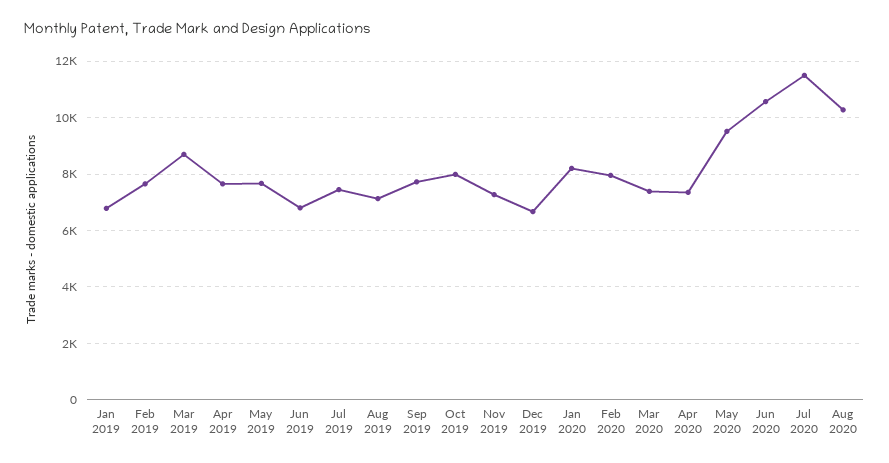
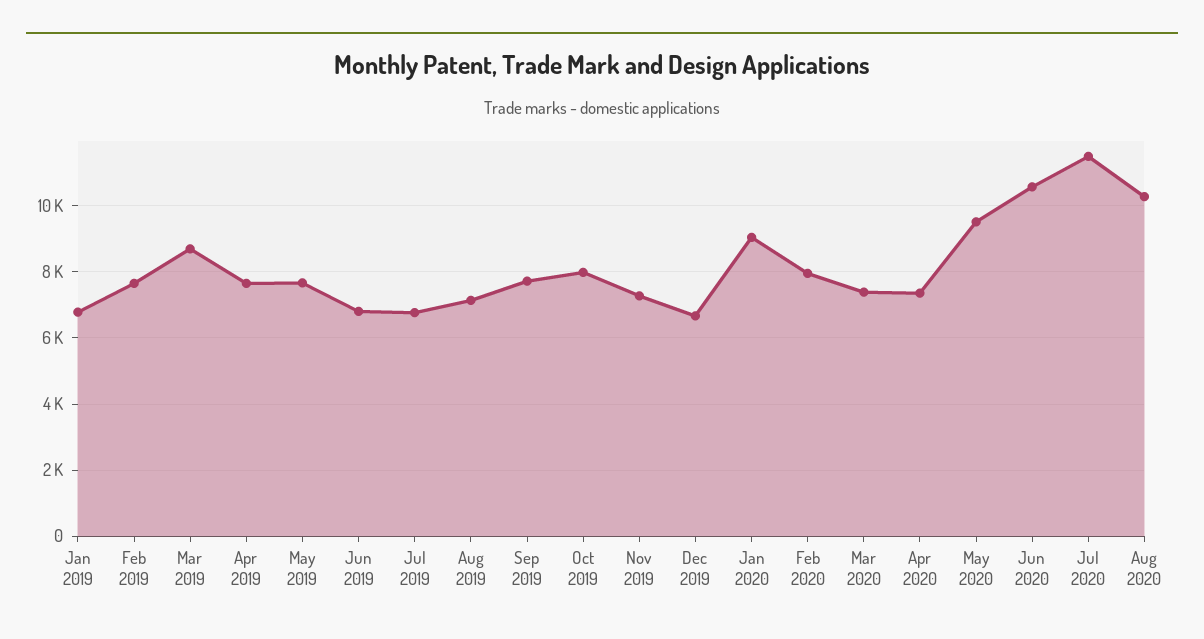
Jul 2019: 7500 -> 6800
Jan 2020: 8250 -> 9000

